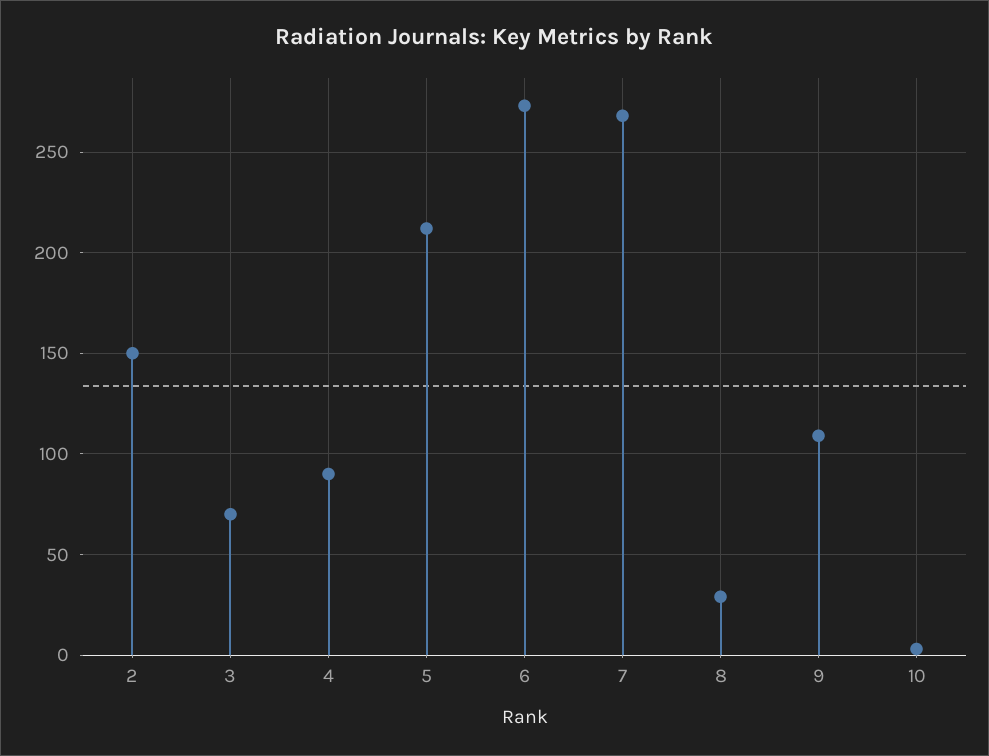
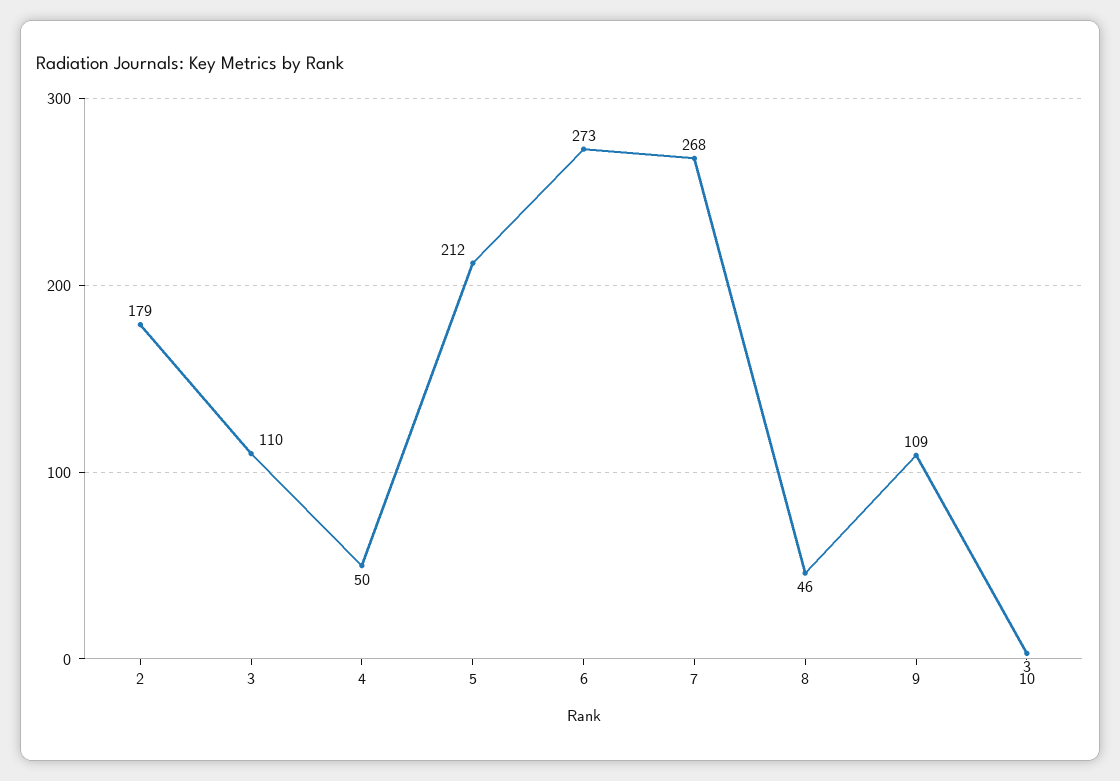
2: 150 -> 179
3: 70 -> 110
4: 90 -> 50
8: 30 -> 46

